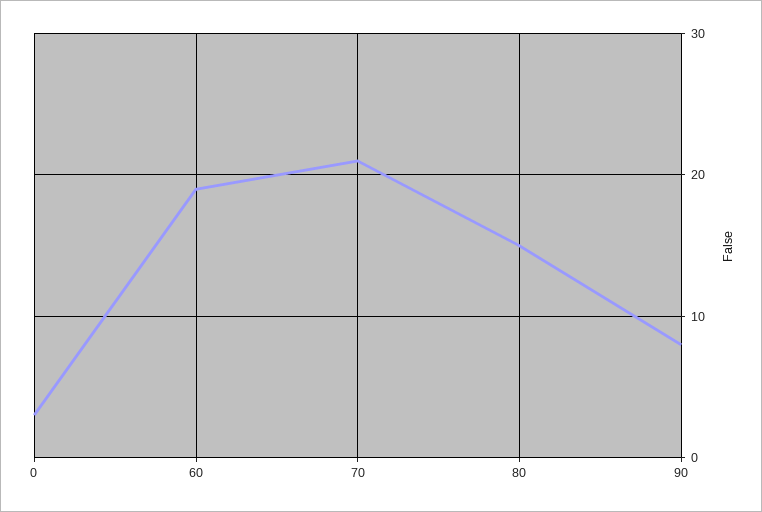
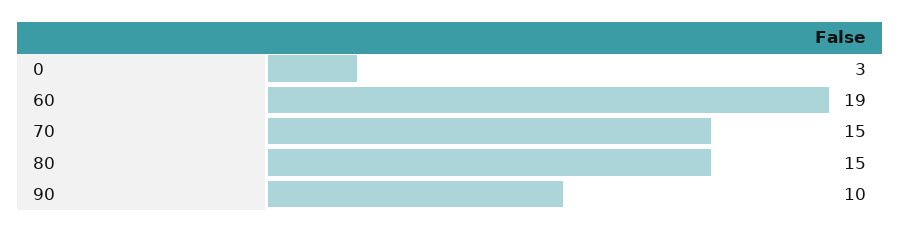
70: 21 -> 15
90: 8 -> 10

